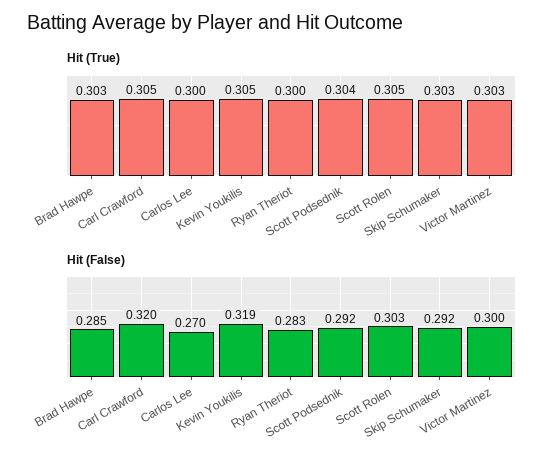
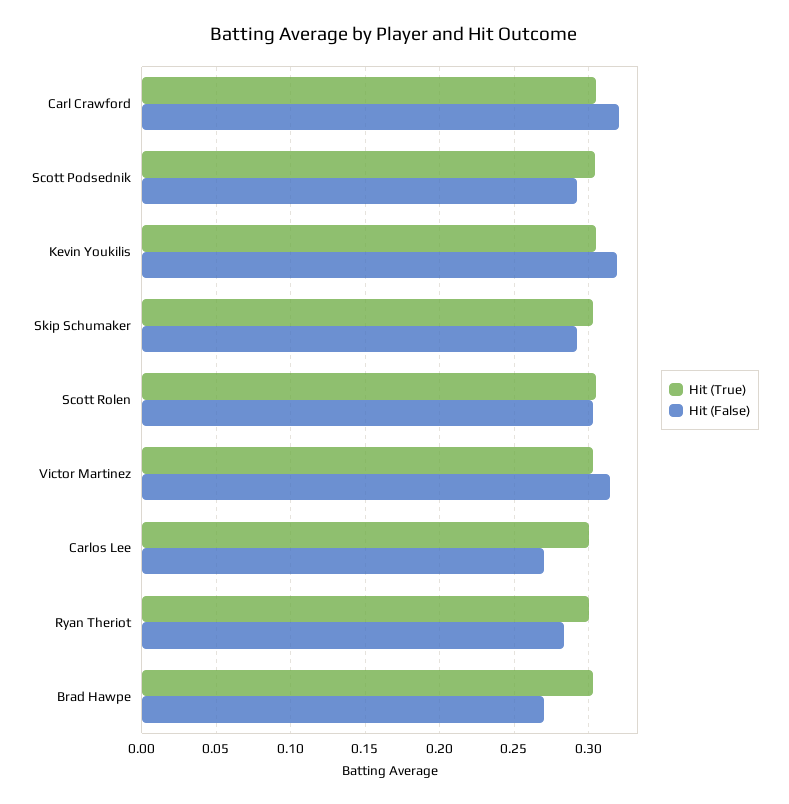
Hit (False), Brad Hawpe: 0.285 -> 0.27
Hit (False), Victor Martinez: 0.3 -> 0.315

